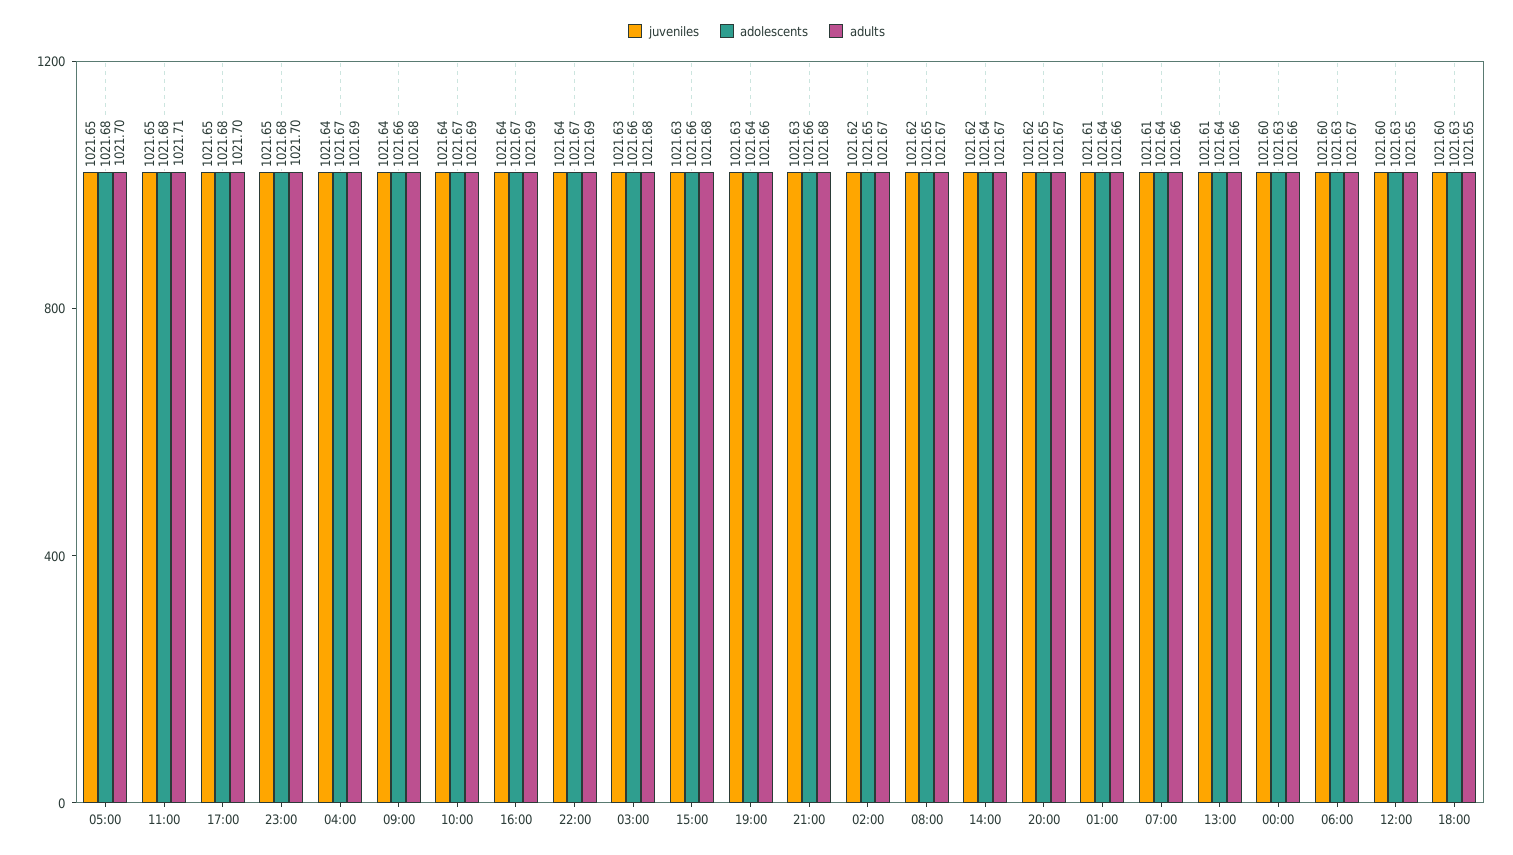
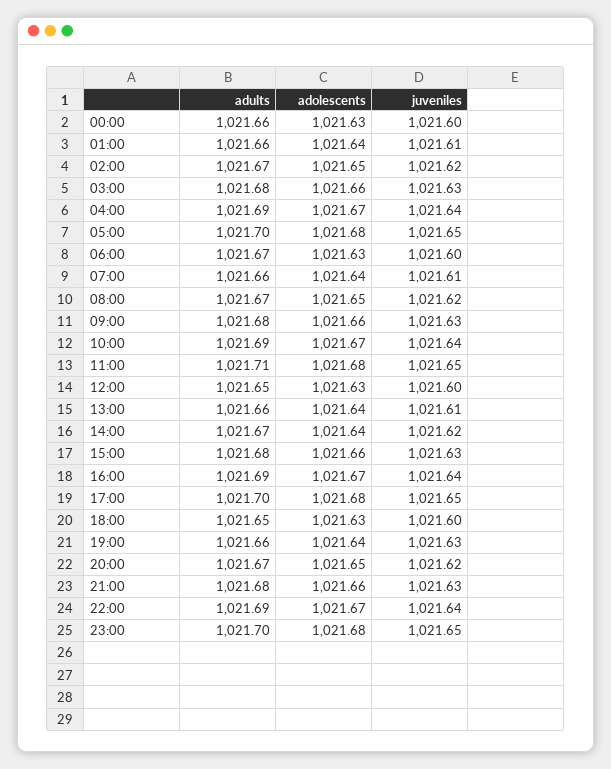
juveniles, 09:00: 1021.64 -> 1021.63

